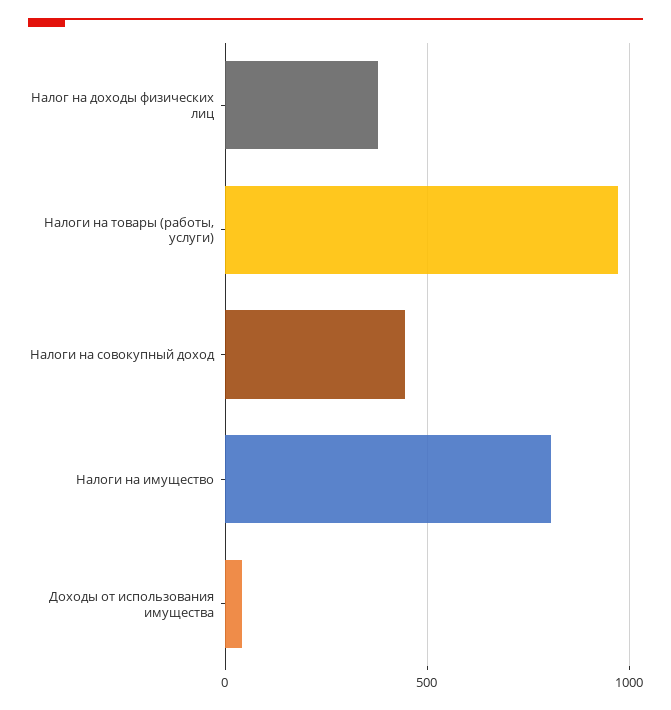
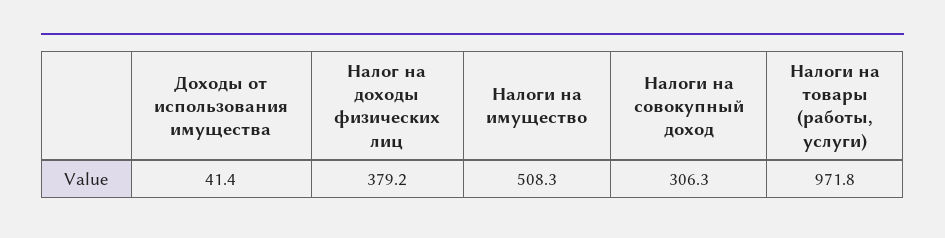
Налоги на совокупный доход: 450 -> 306.3
Налоги на имущество: 800 -> 508.3

